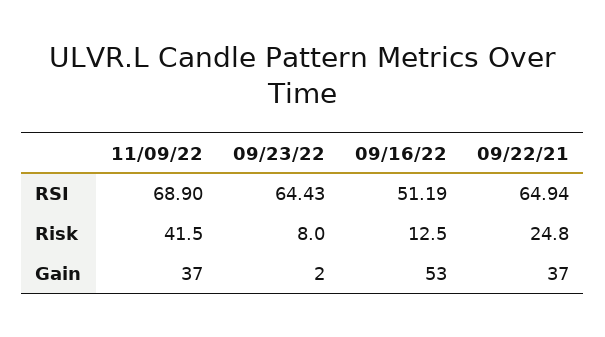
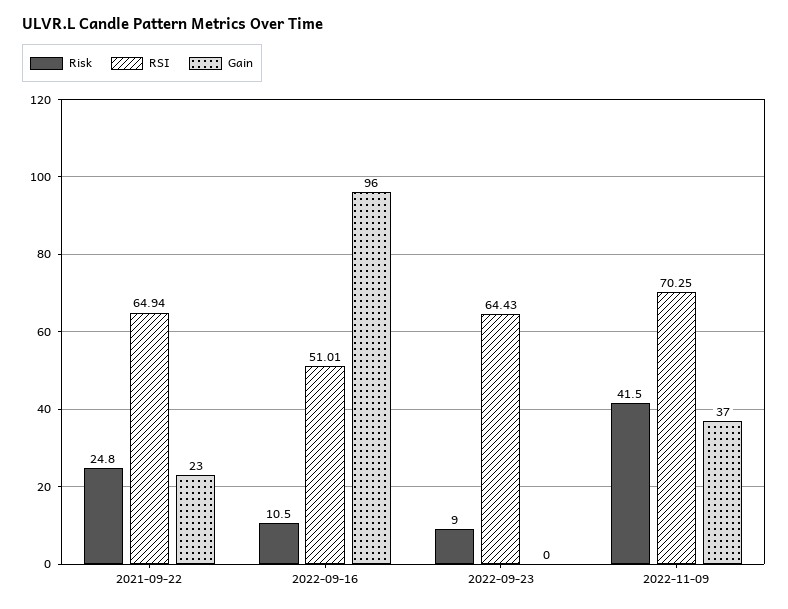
RSI, 11/09/22: 68.9 -> 70.25
RSI, 09/16/22: 51.19 -> 51.01
Risk, 09/23/22: 8 -> 9
Risk, 09/16/22: 12.5 -> 10.5
Gain, 09/23/22: 2 -> 0
Gain, 09/16/22: 53 -> 96
Gain, 09/22/21: 37 -> 23

